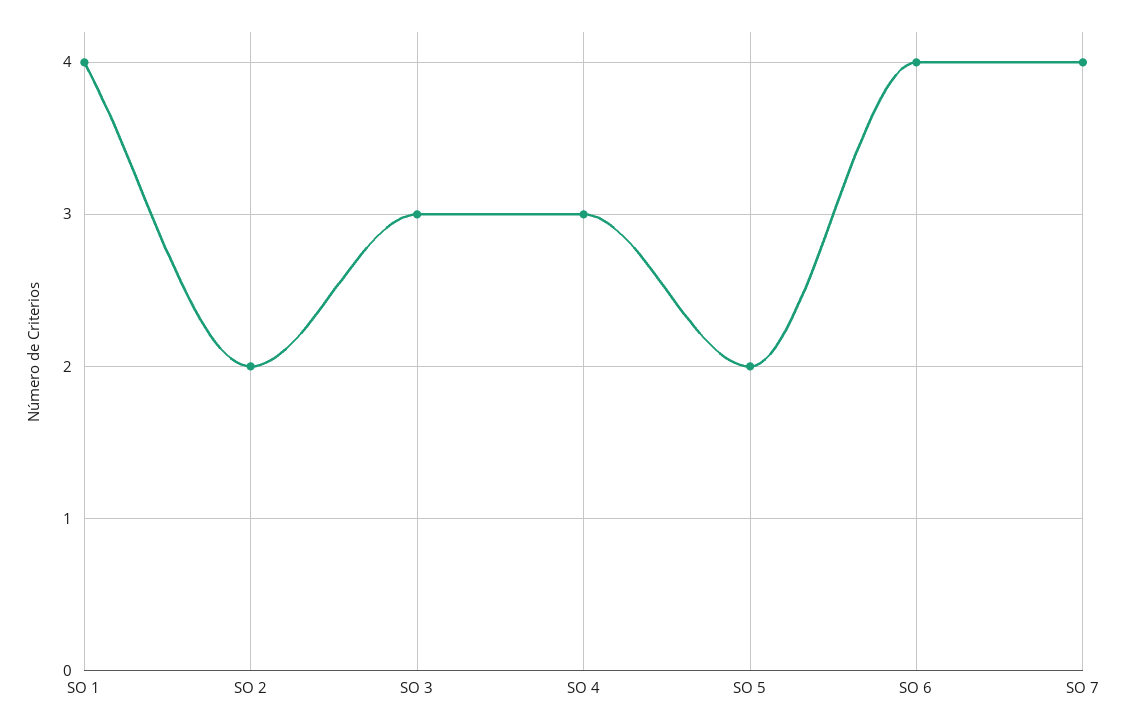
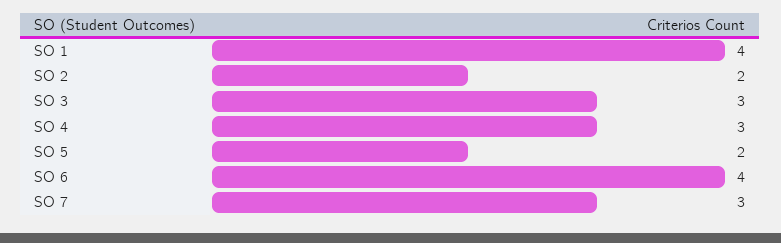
SO 7: 4 -> 3

